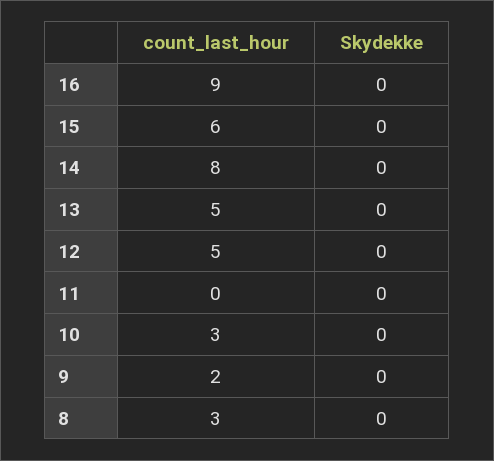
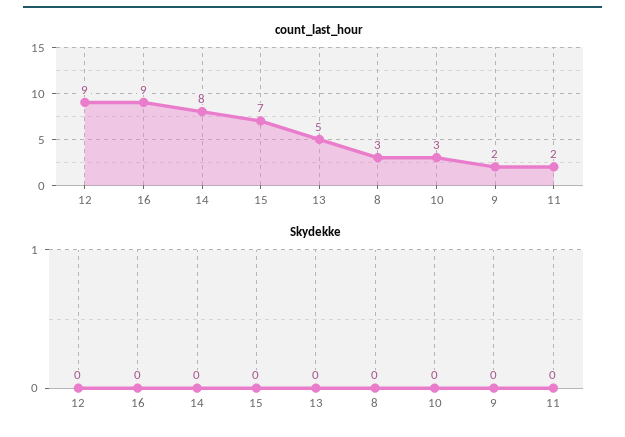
count_last_hour, 15: 6 -> 7
count_last_hour, 12: 5 -> 9
count_last_hour, 11: 0 -> 2

